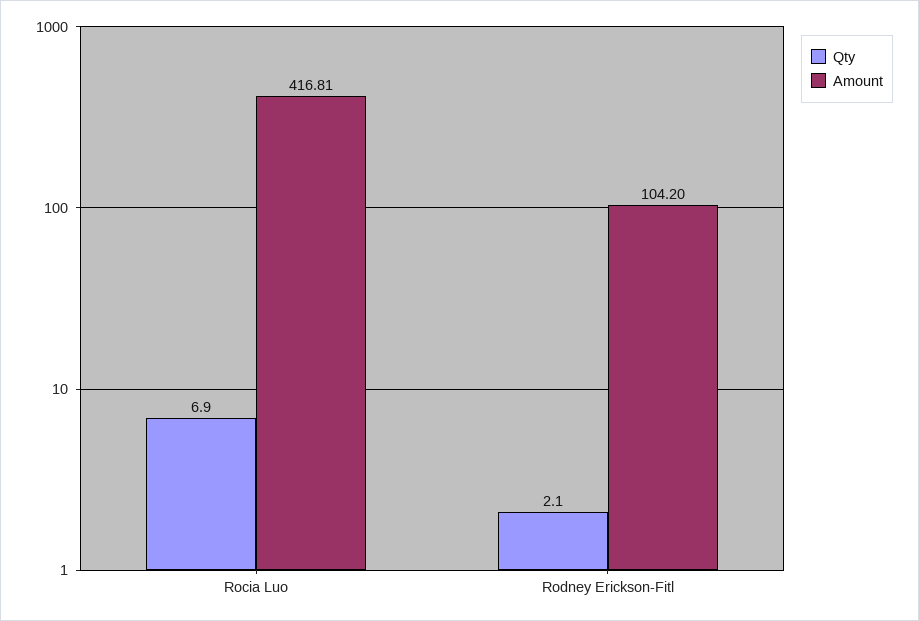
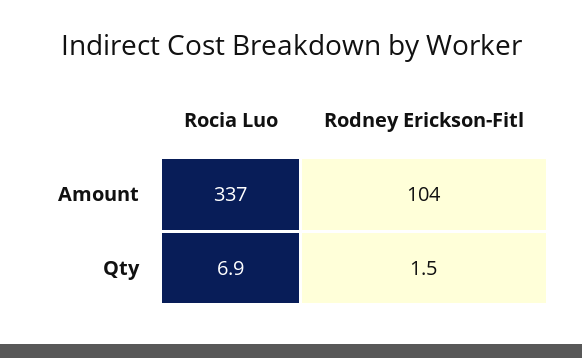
Amount, Rocia Luo: 416.81 -> 337
Qty, Rodney Erickson-Fitl: 2.1 -> 1.5

